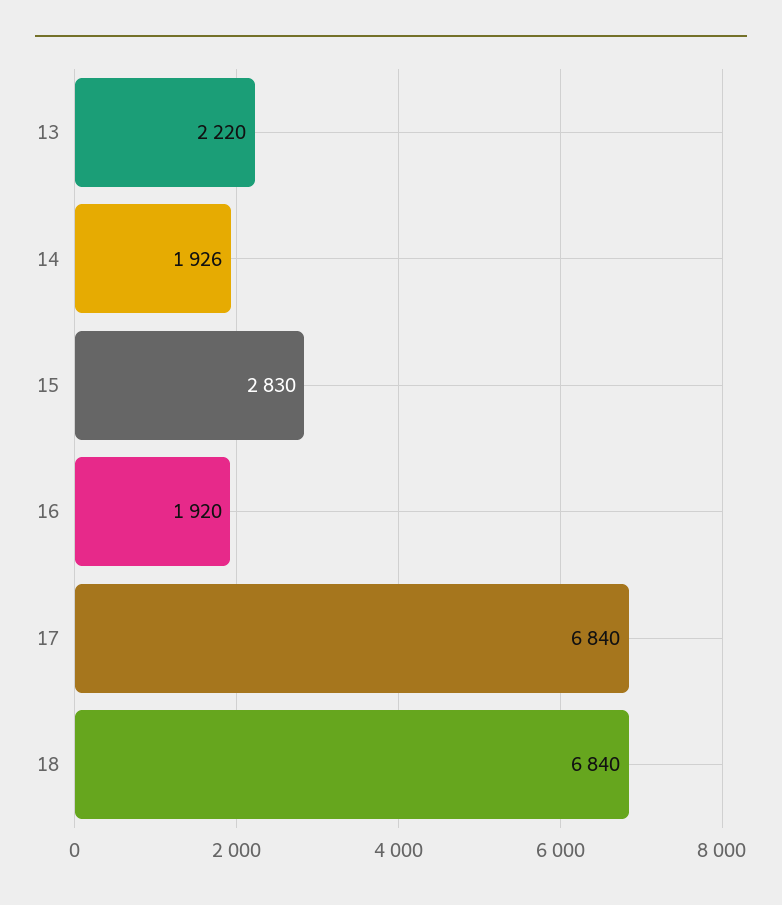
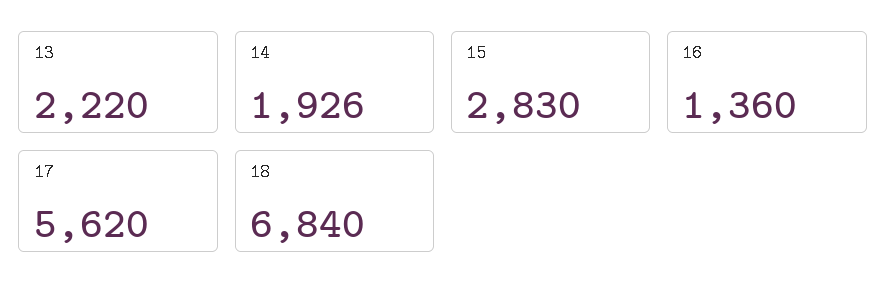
16: 1920 -> 1360
17: 6840 -> 5620

